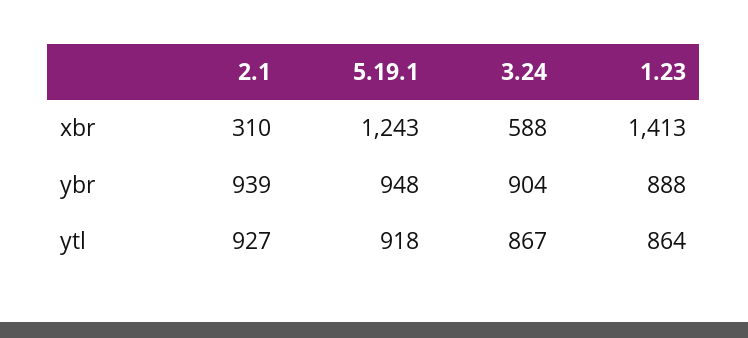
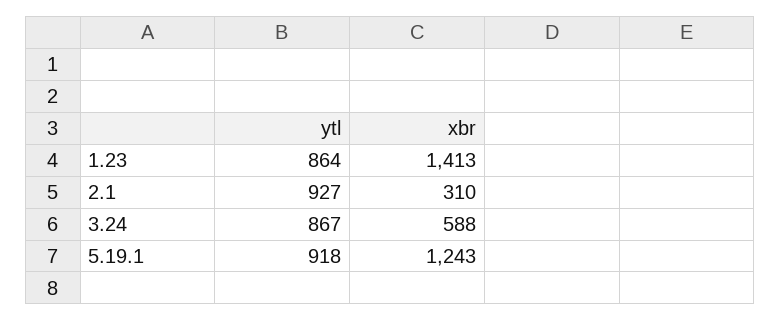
2.1, ybr: 939 -> none
5.19.1, ybr: 948 -> none
3.24, ybr: 904 -> none
1.23, ybr: 888 -> none

